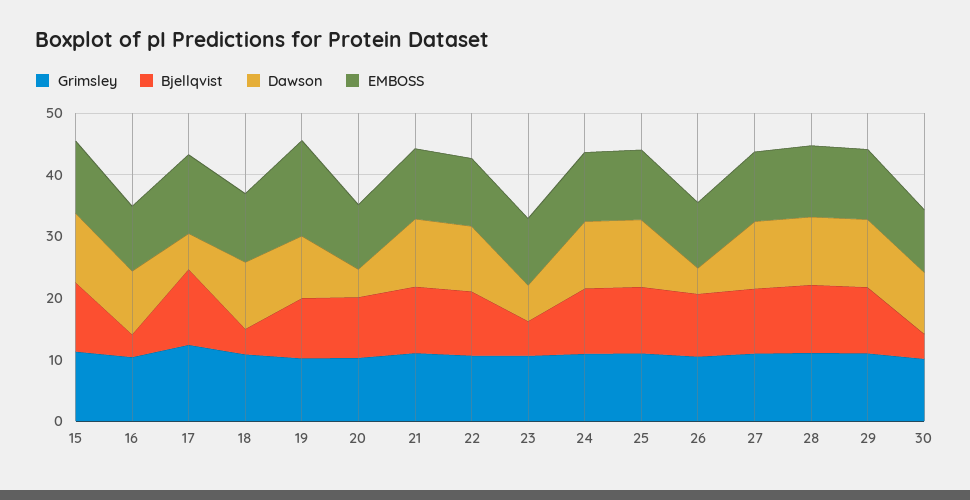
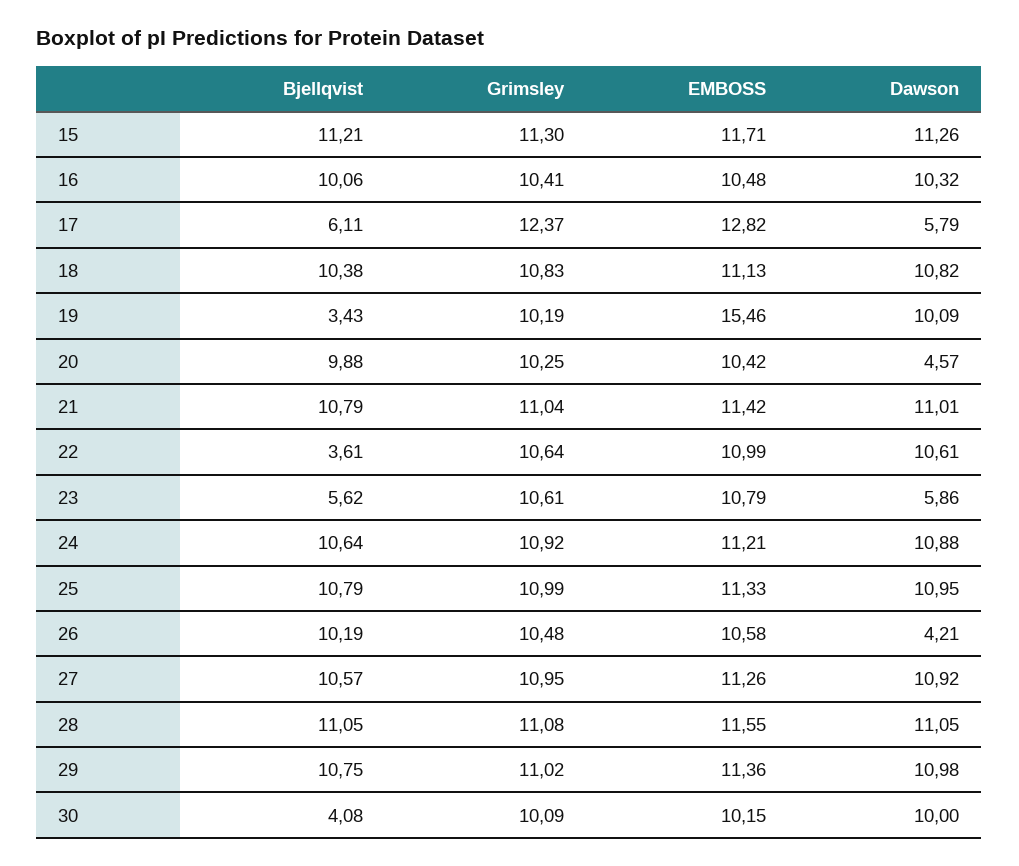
Bjellqvist, 16: 4 -> 10.06
Bjellqvist, 17: 12 -> 6.11
Bjellqvist, 18: 4 -> 10.38
Bjellqvist, 19: 10 -> 3.43
Bjellqvist, 22: 10 -> 3.61

